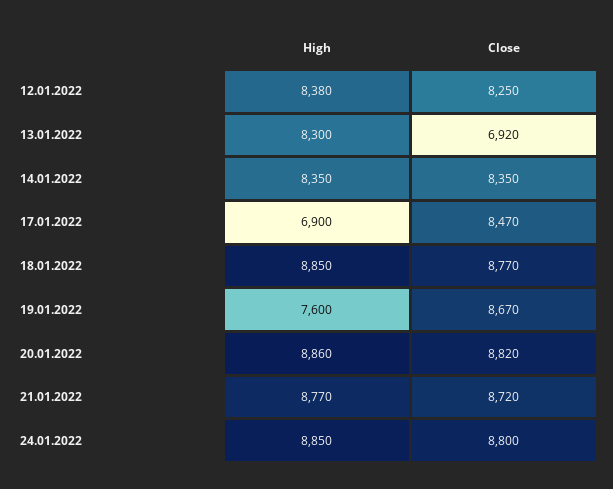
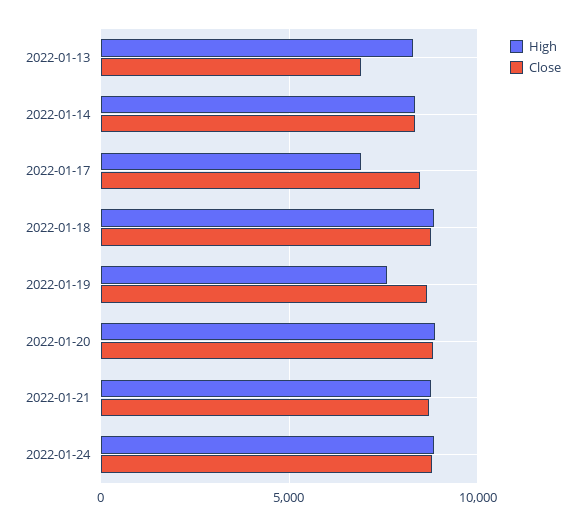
High, 12.01.2022: 8380 -> none
Close, 12.01.2022: 8250 -> none

